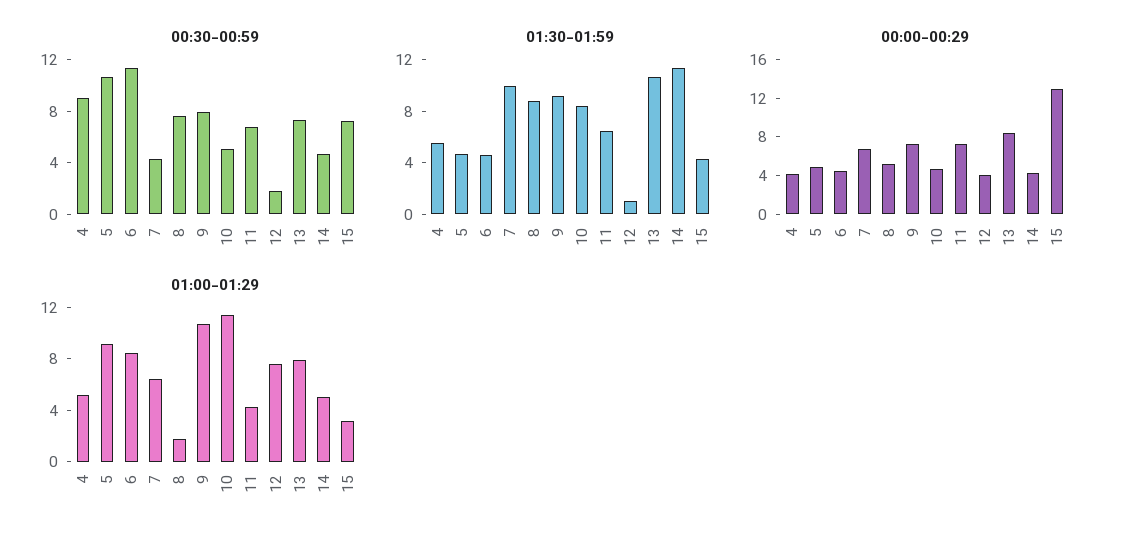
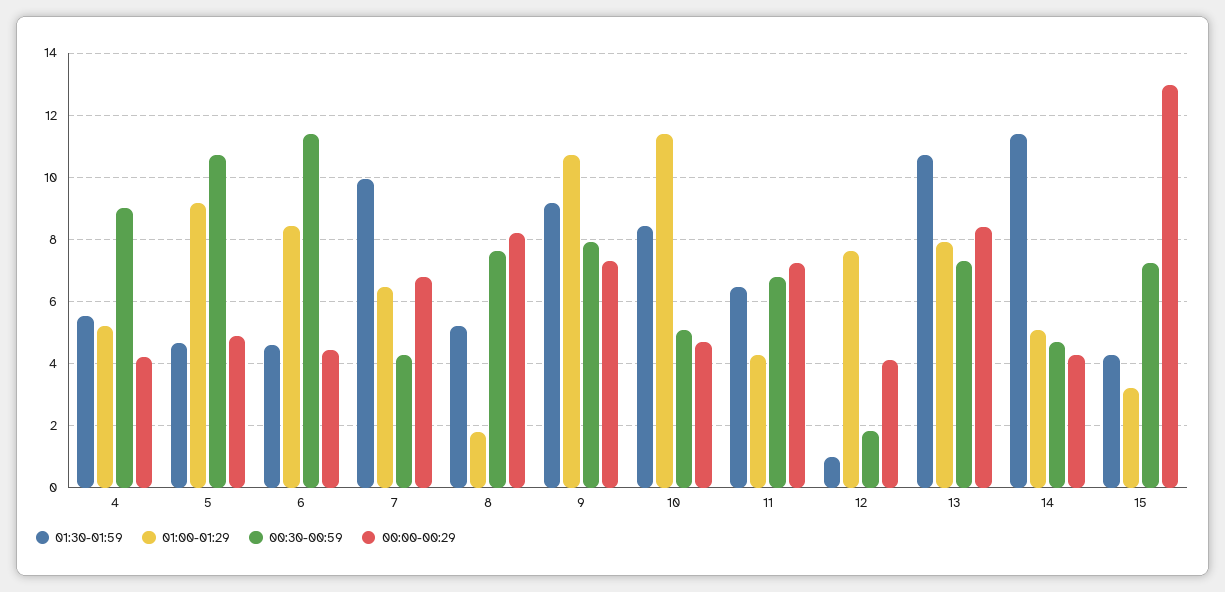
01:30-01:59, 8: 9 -> 5.2
00:00-00:29, 8: 5 -> 8.2

